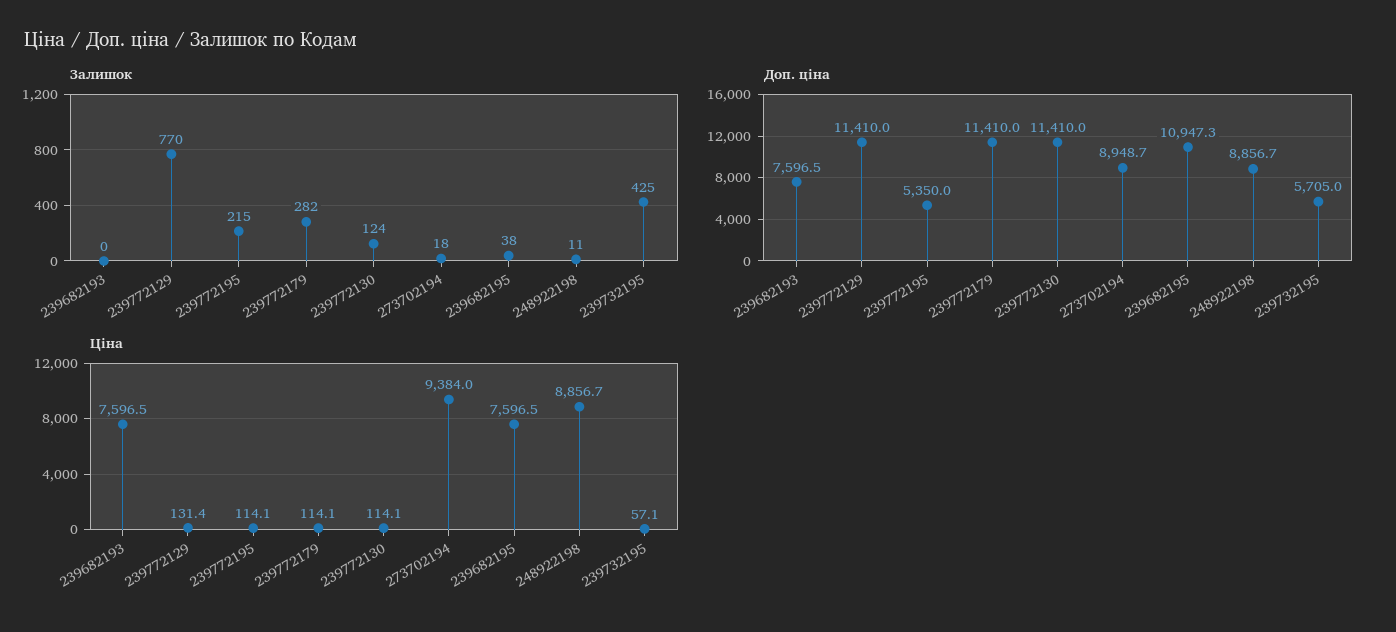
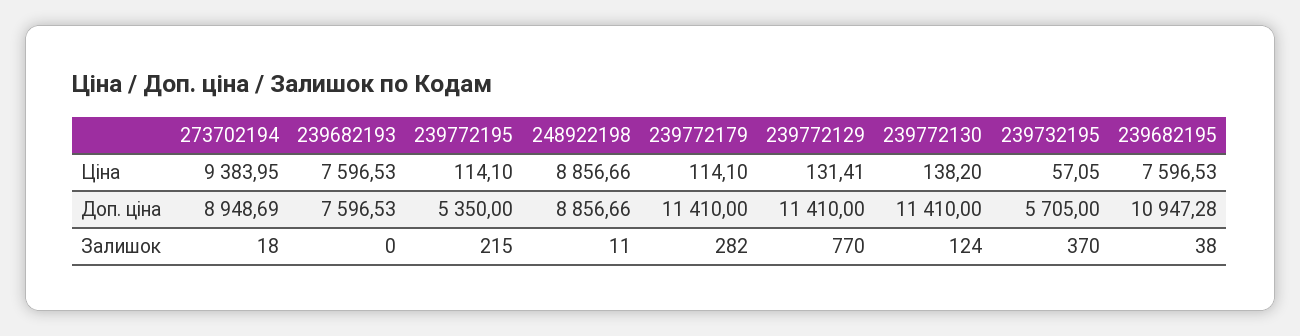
Залишок, 239732195: 425 -> 370
Ціна, 239772130: 114.1 -> 138.2

